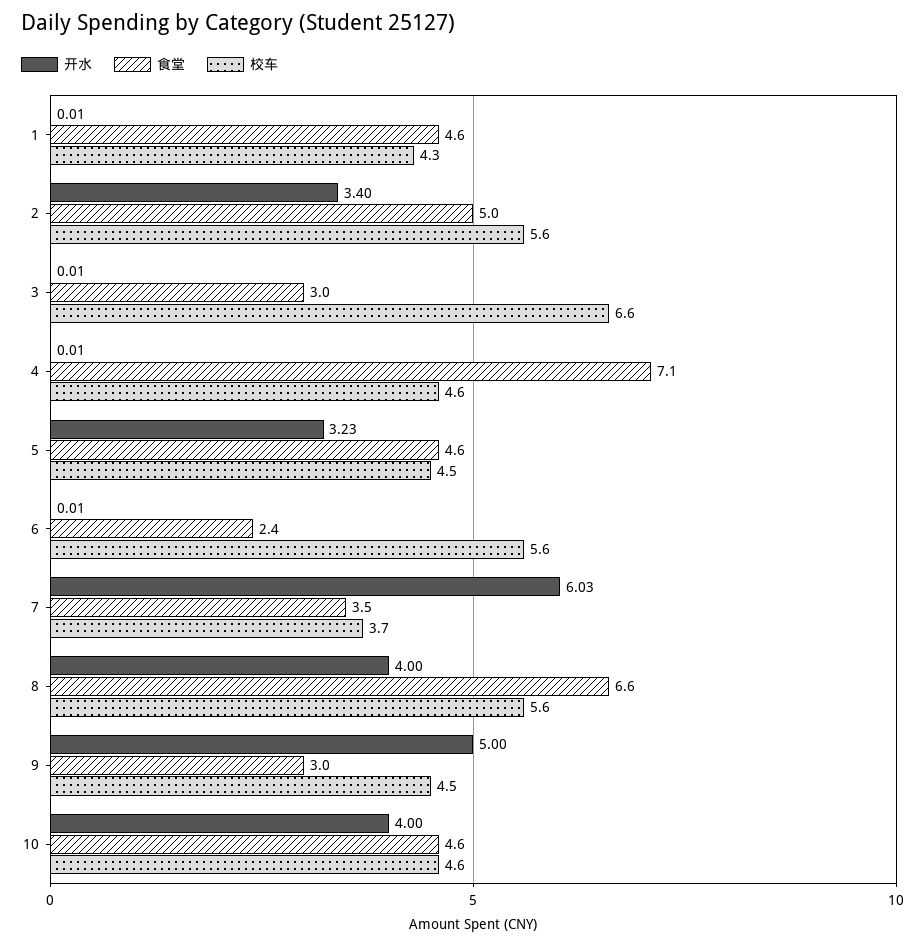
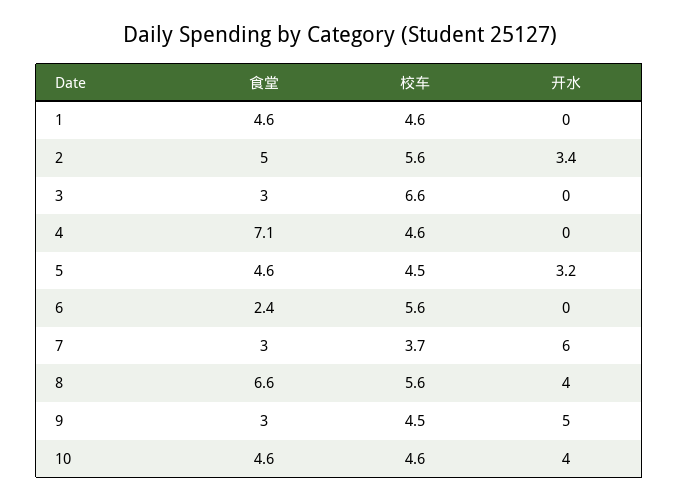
校车, 1: 4.3 -> 4.6
食堂, 7: 3.5 -> 3

